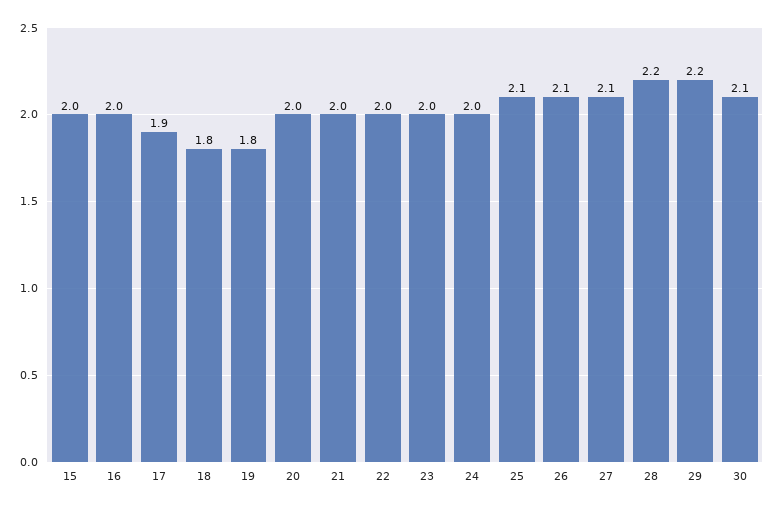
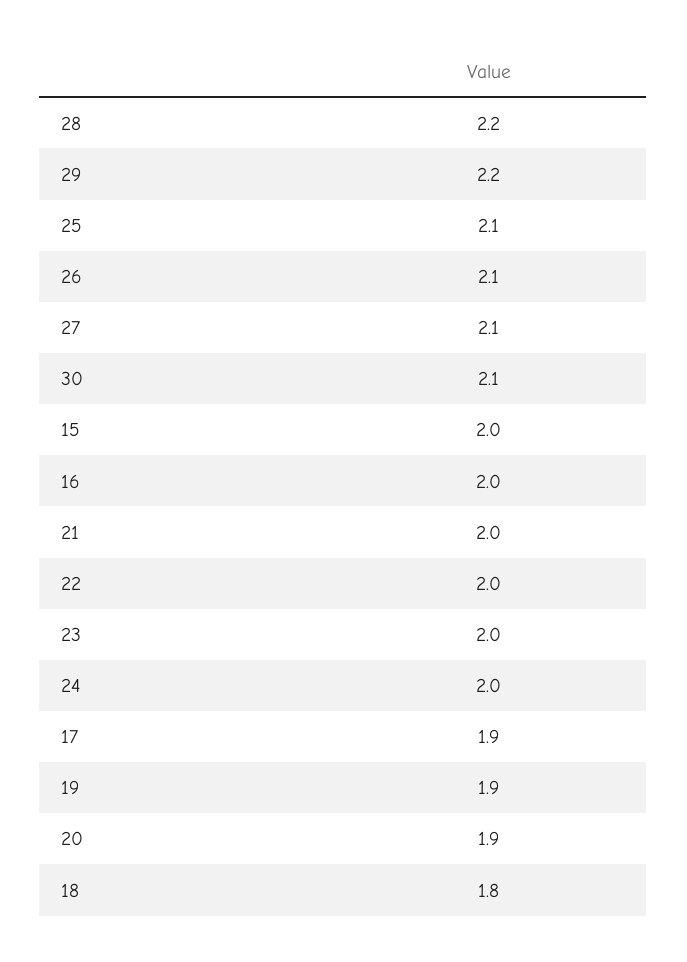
19: 1.8 -> 1.9
20: 2 -> 1.9

